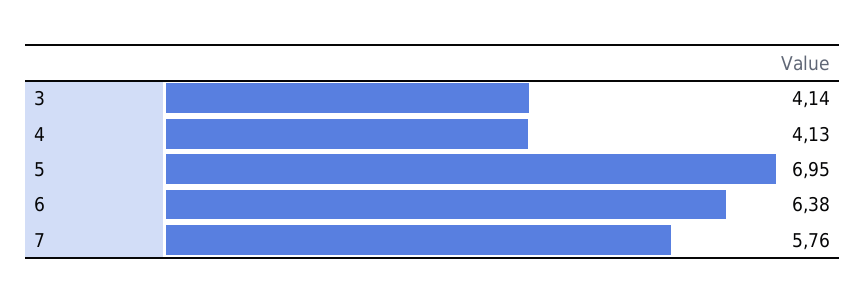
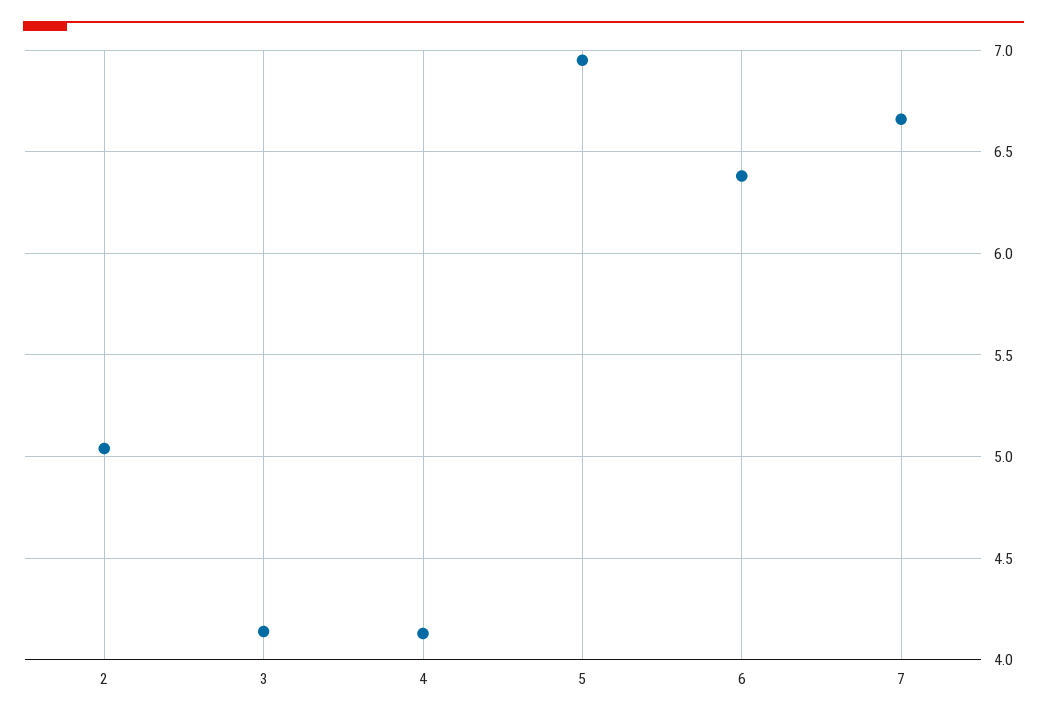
7: 5.76 -> 6.65
2: none -> 5.05

